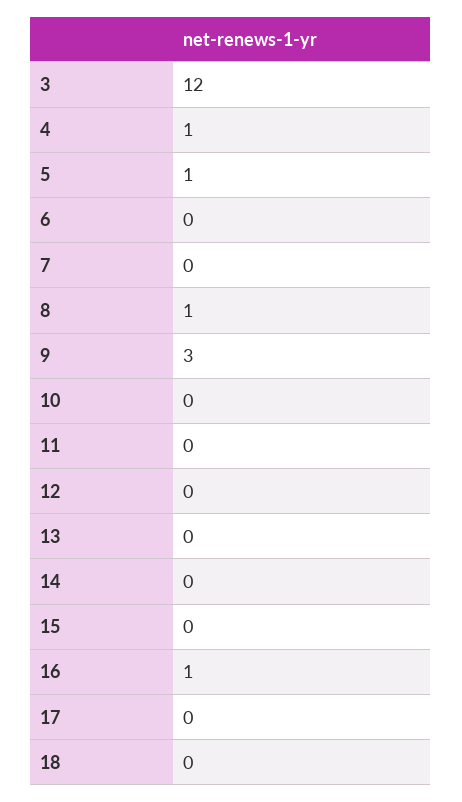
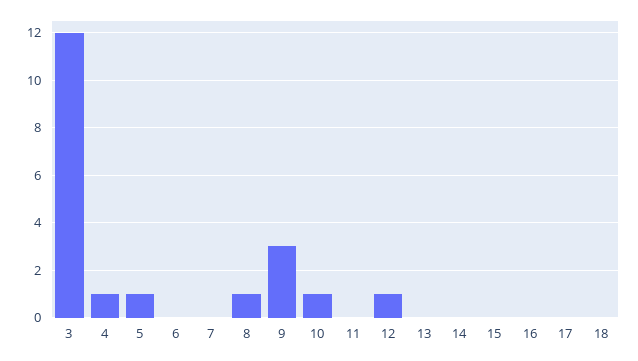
10: 0 -> 1
12: 0 -> 1
16: 1 -> 0

